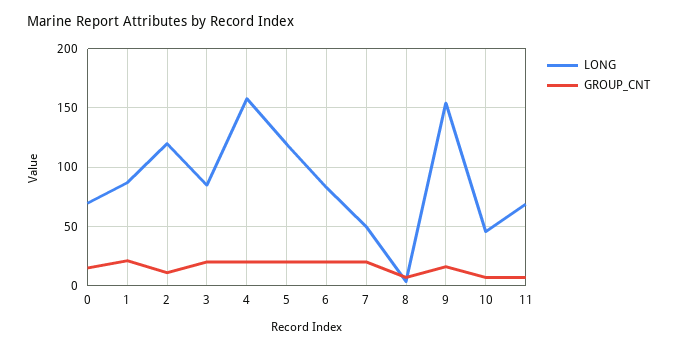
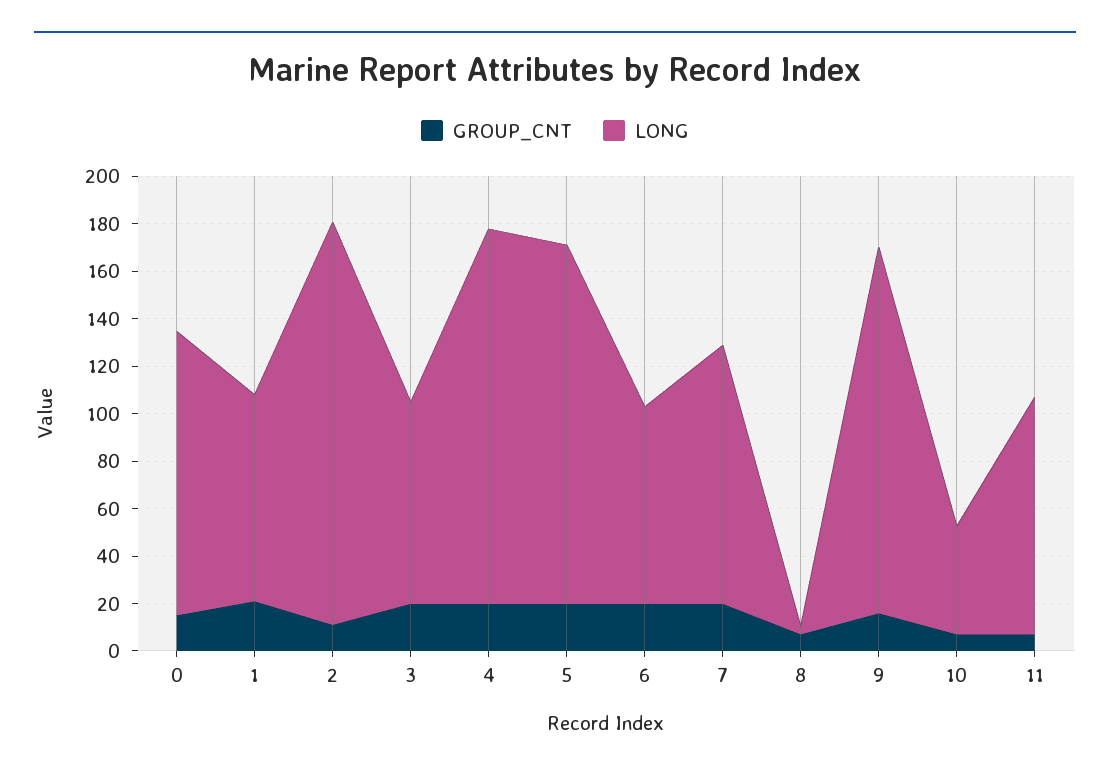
LONG, 0: 70 -> 120
LONG, 2: 120 -> 170
LONG, 5: 120 -> 150
LONG, 7: 50 -> 110
LONG, 11: 70 -> 100

